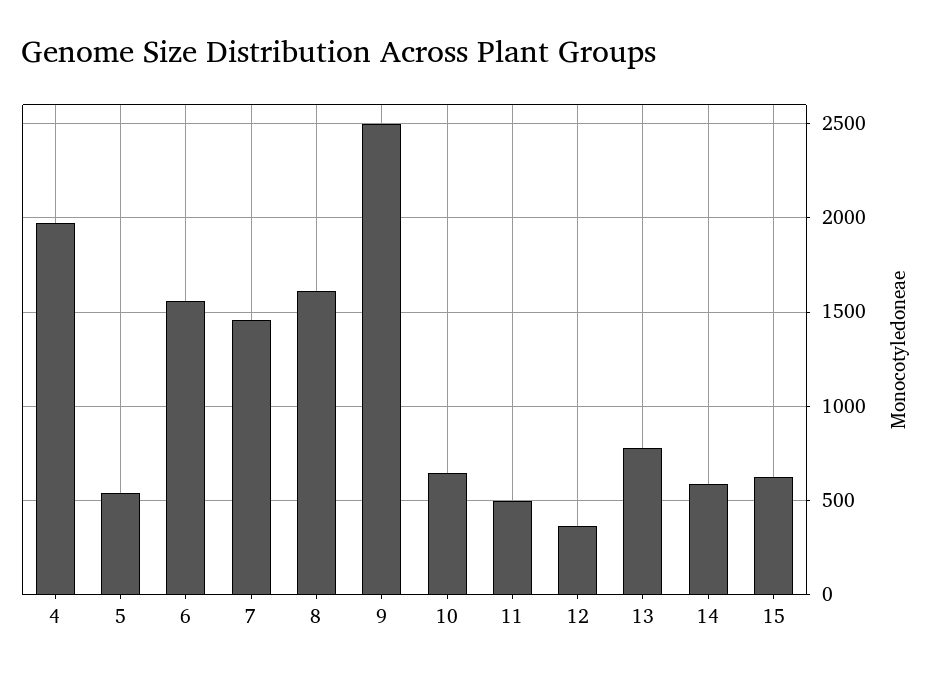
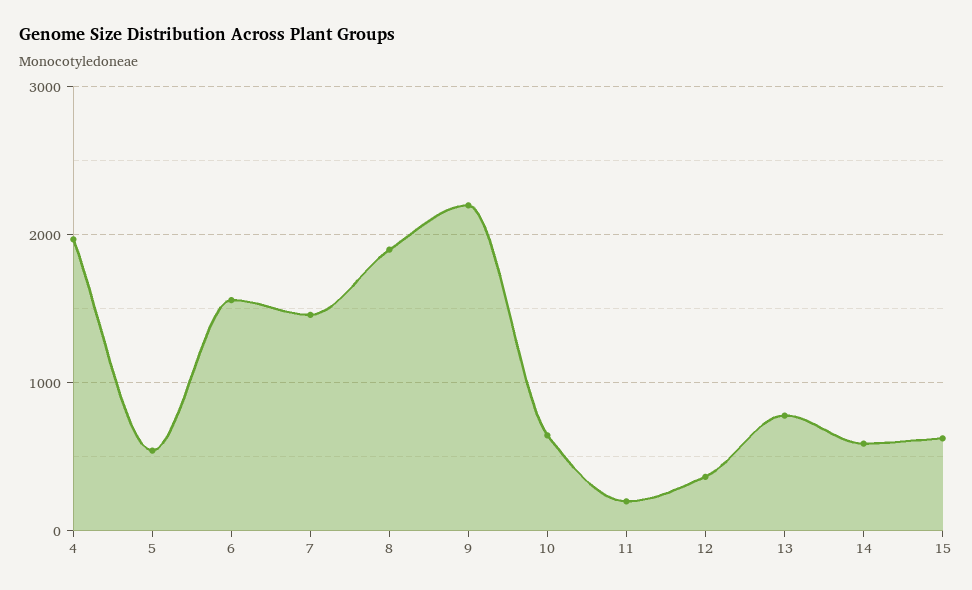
8: 1600 -> 1900
9: 2500 -> 2200
11: 500 -> 200

